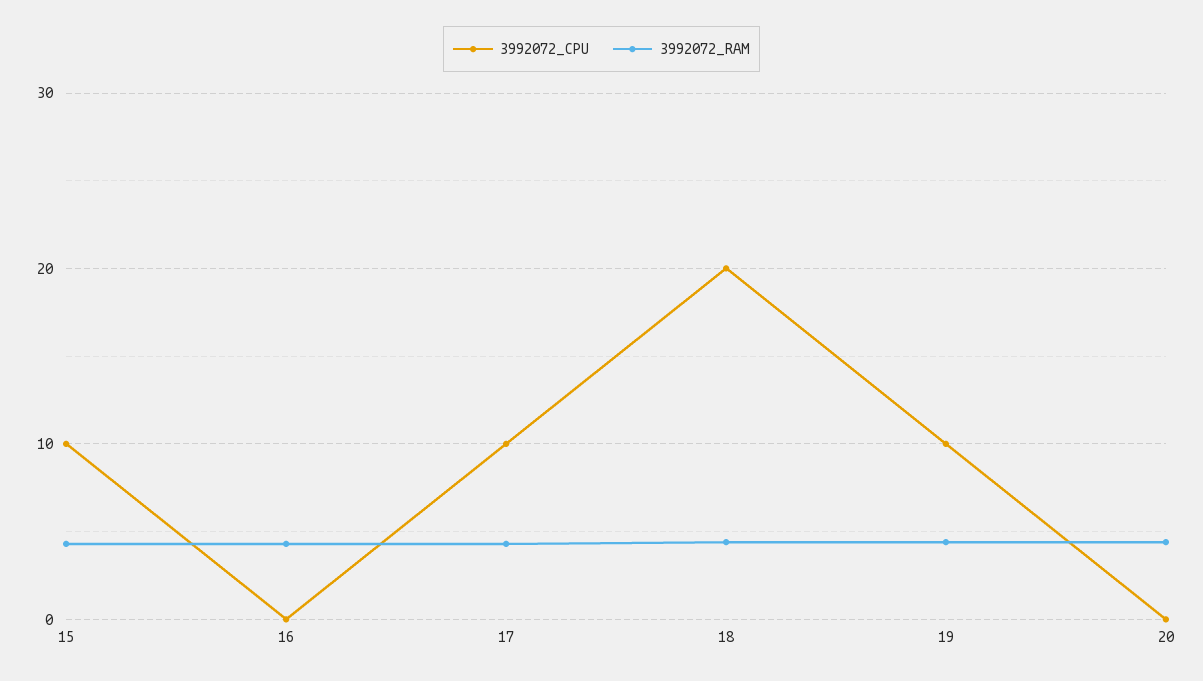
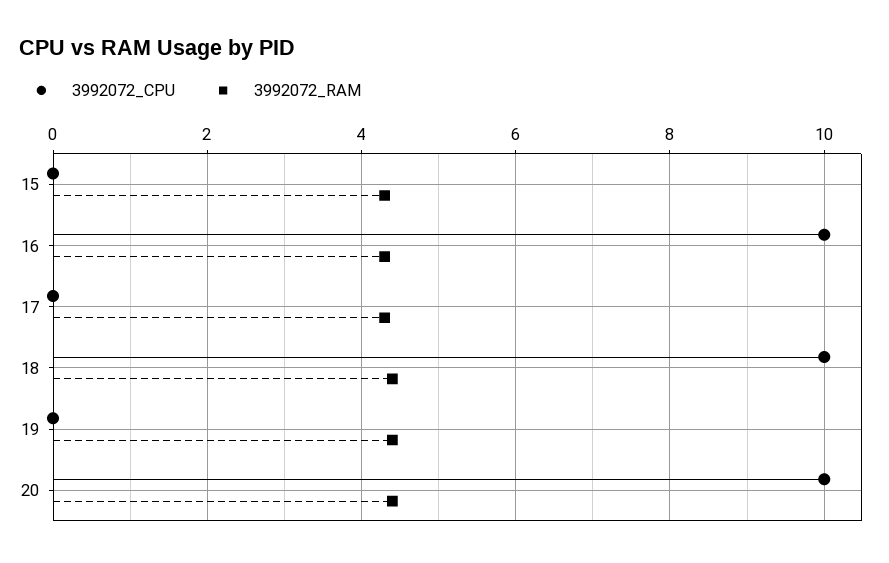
3992072_CPU, 15: 10 -> 0
3992072_CPU, 16: 0 -> 10
3992072_CPU, 17: 10 -> 0
3992072_CPU, 18: 20 -> 10
3992072_CPU, 19: 10 -> 0
3992072_CPU, 20: 0 -> 10

